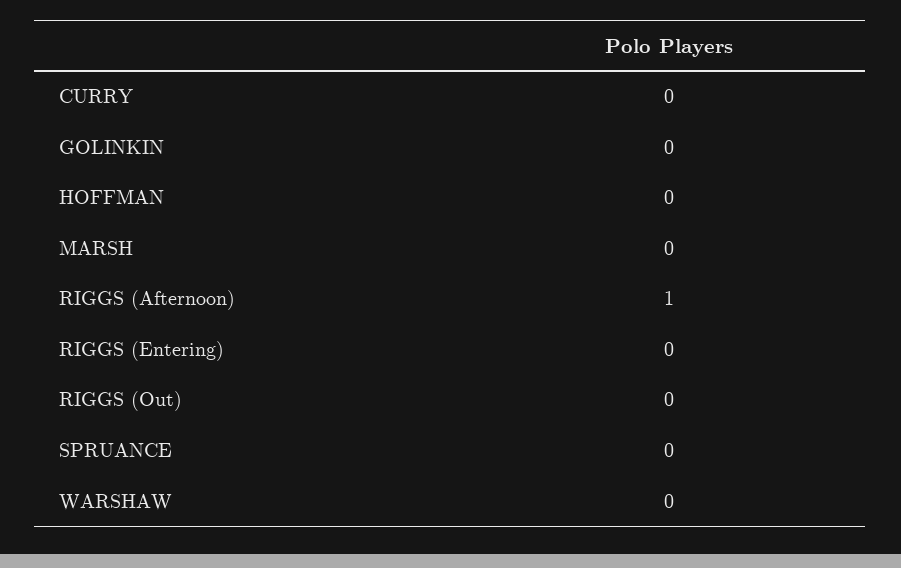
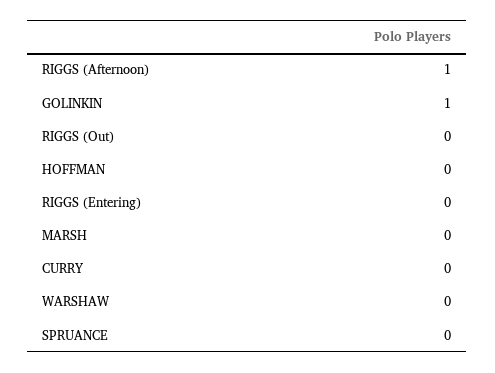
GOLINKIN: 0 -> 1

